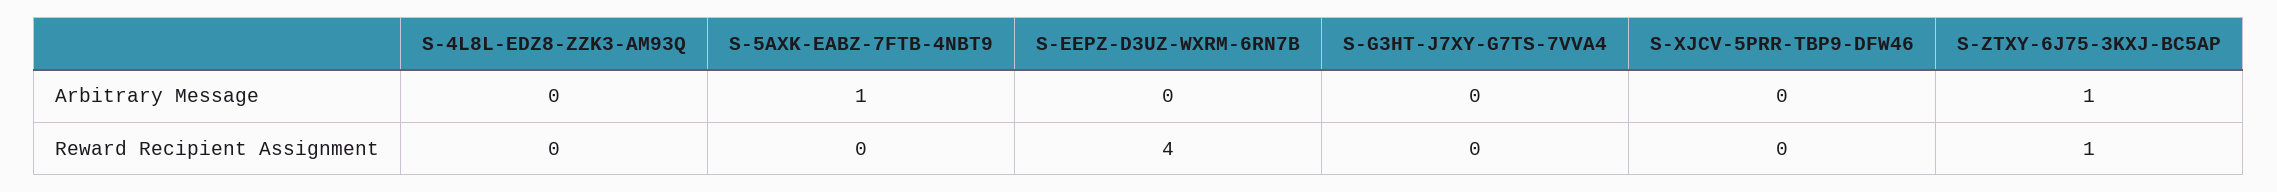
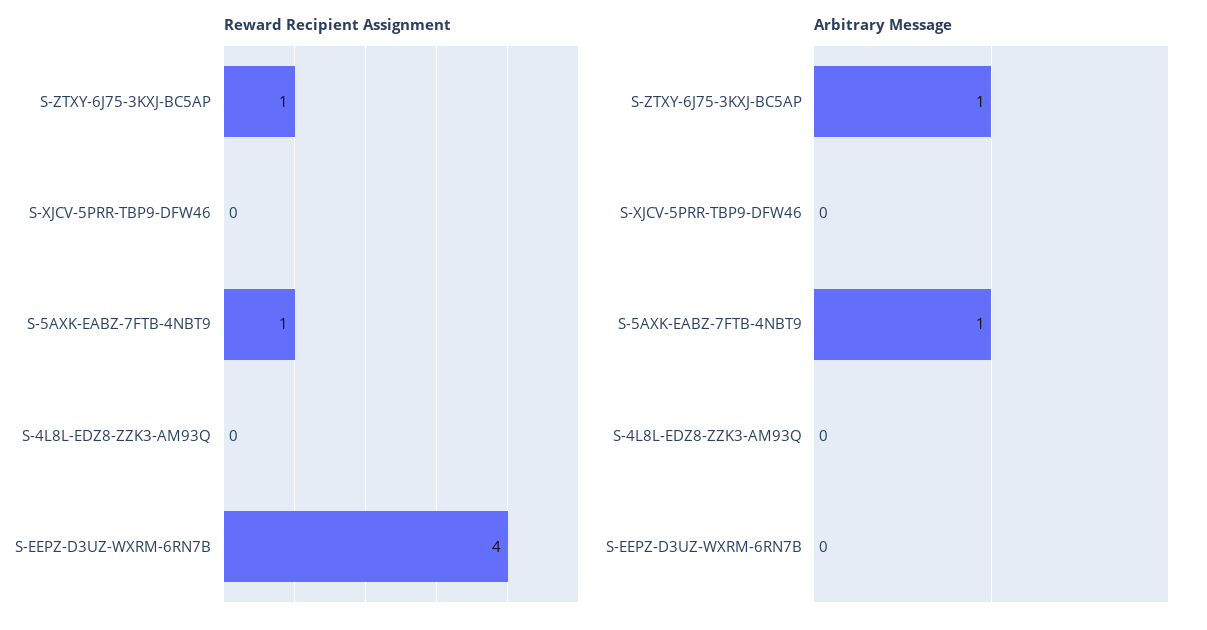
Arbitrary Message, S-G3HT-J7XY-G7TS-7VVA4: 0 -> none
Reward Recipient Assignment, S-5AXK-EABZ-7FTB-4NBT9: 0 -> 1
Reward Recipient Assignment, S-G3HT-J7XY-G7TS-7VVA4: 0 -> none

